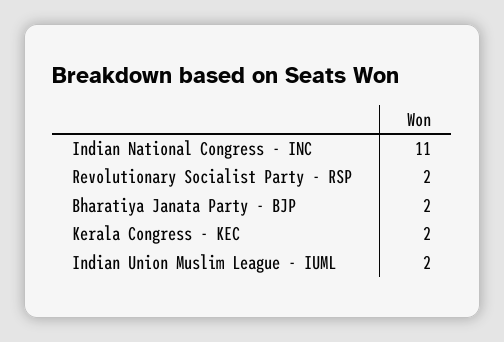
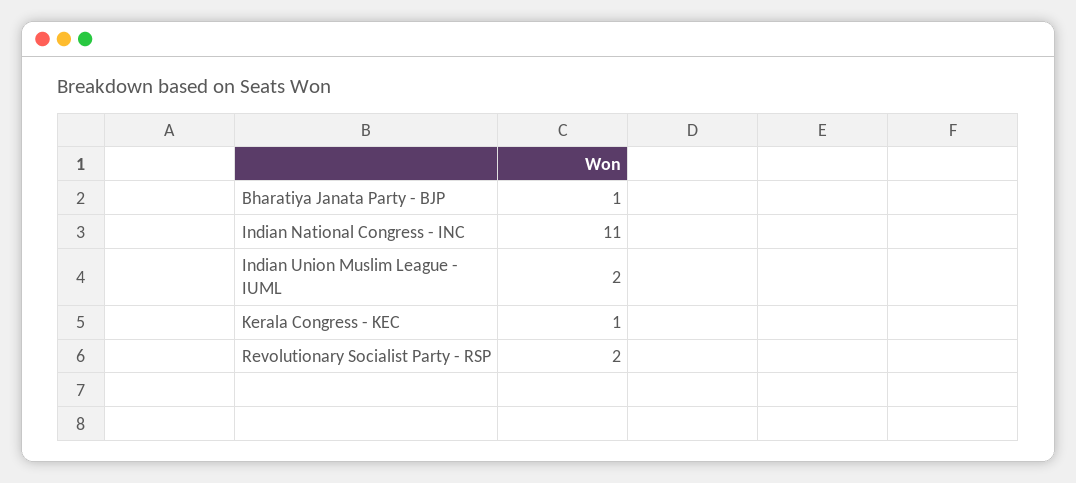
Bharatiya Janata Party - BJP: 2 -> 1
Kerala Congress - KEC: 2 -> 1

